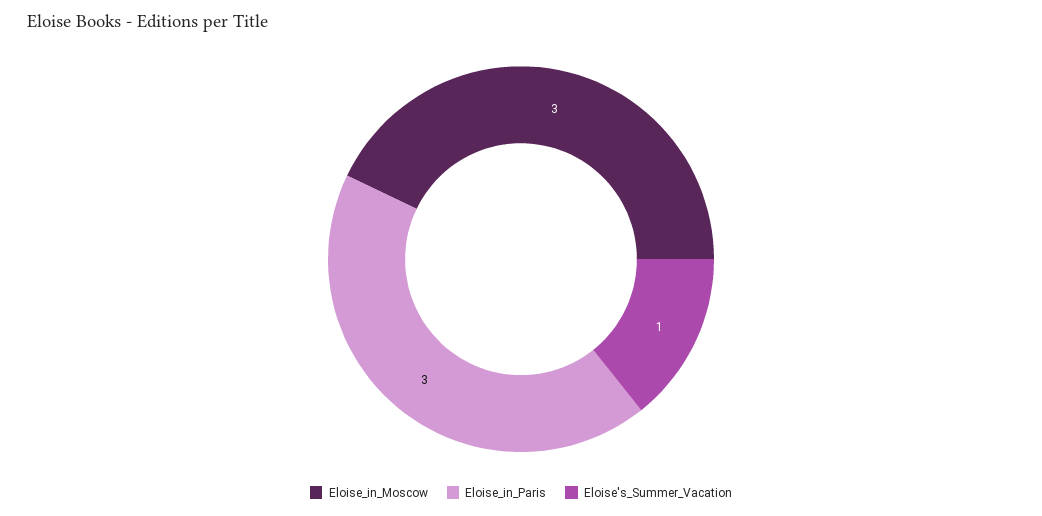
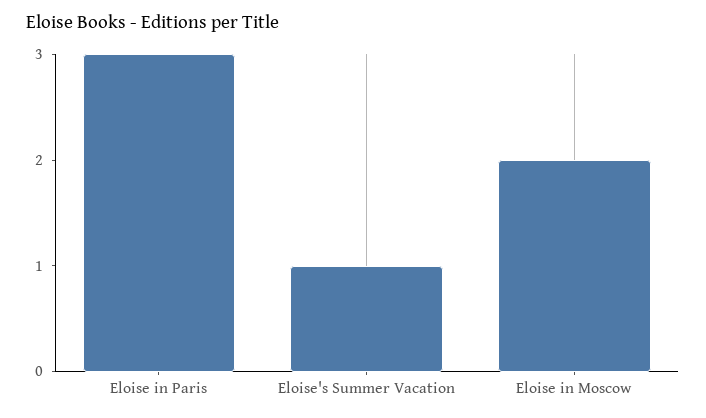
Eloise_in_Moscow: 3 -> 2

